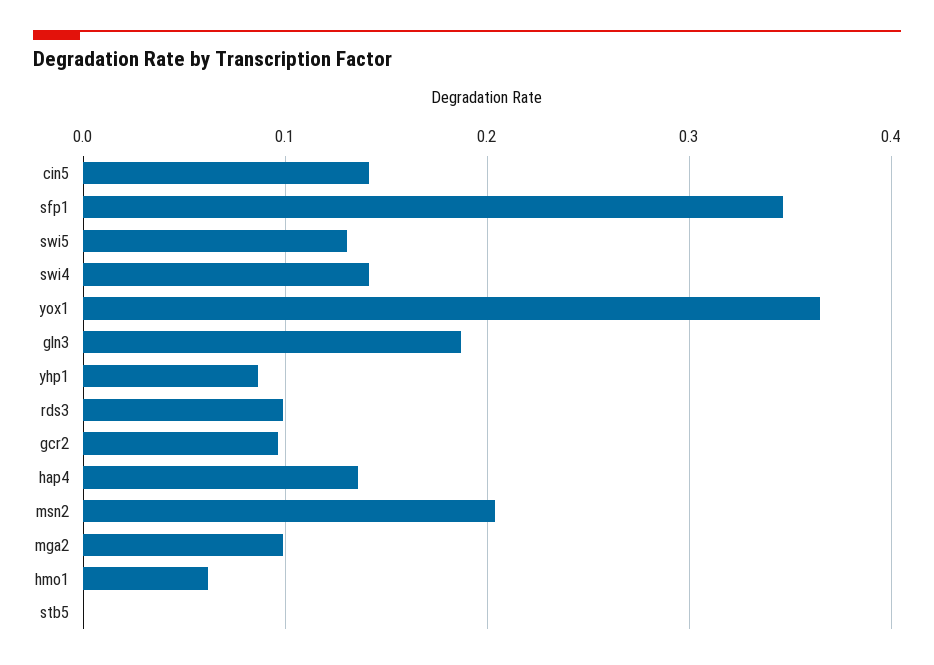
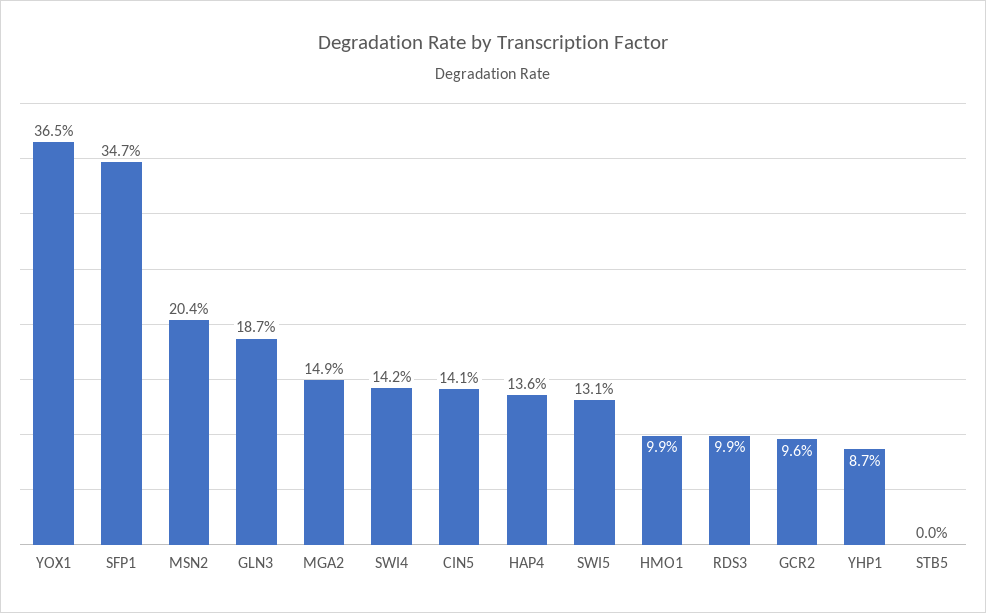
mga2: 0.1 -> 0.149
hmo1: 0.06 -> 0.099

